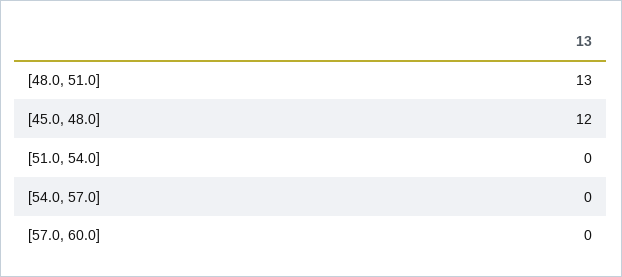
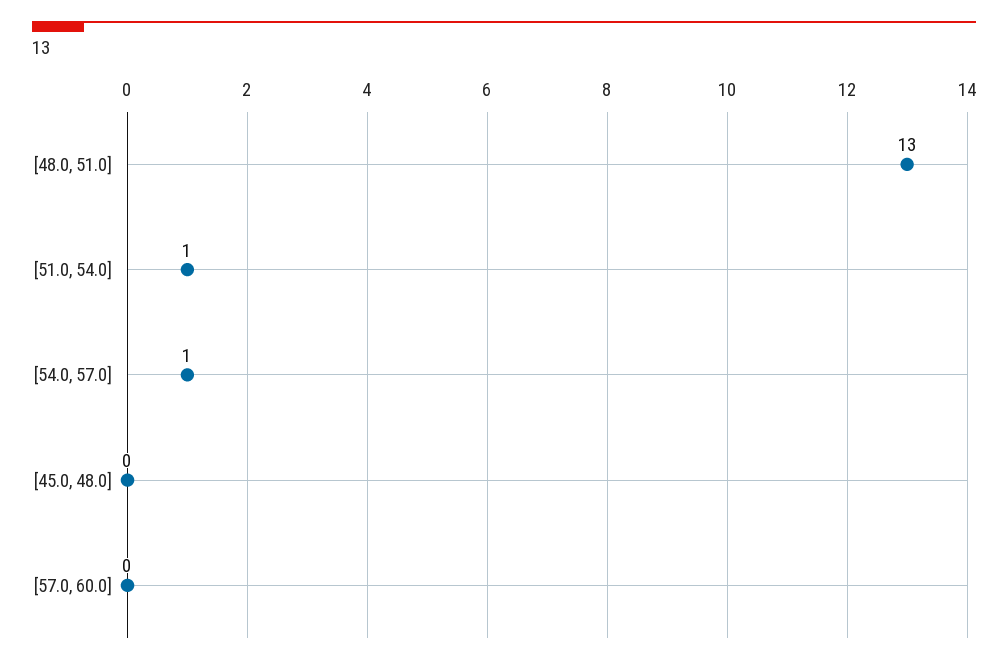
[45.0, 48.0]: 12 -> 0
[51.0, 54.0]: 0 -> 1
[54.0, 57.0]: 0 -> 1

